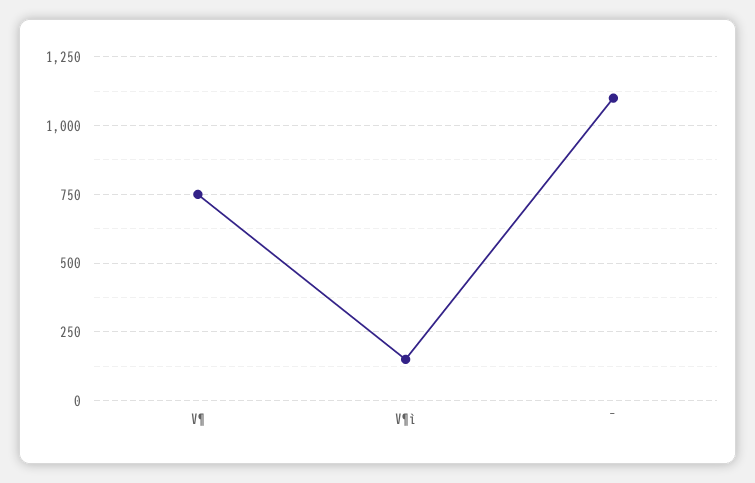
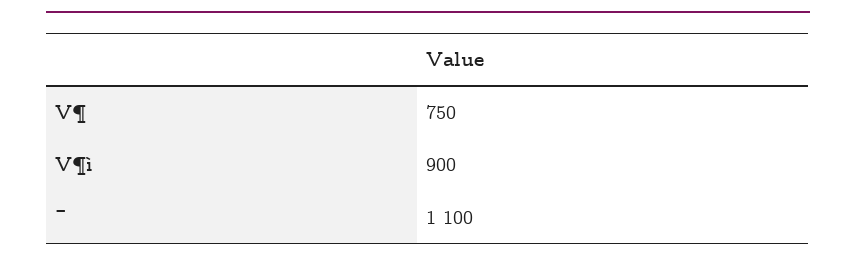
V¶ì: 150 -> 900

